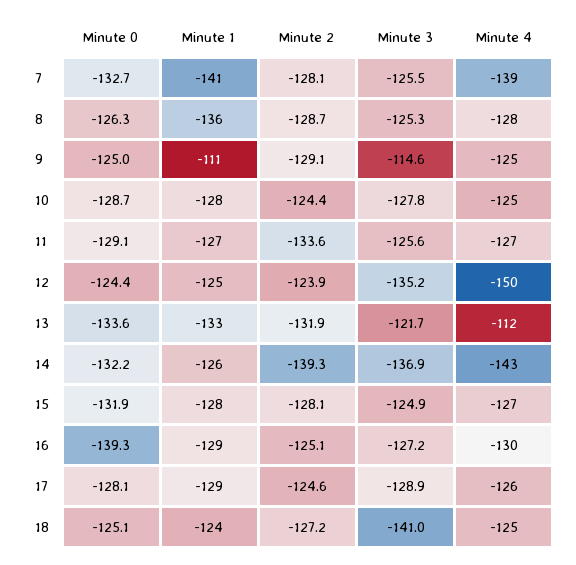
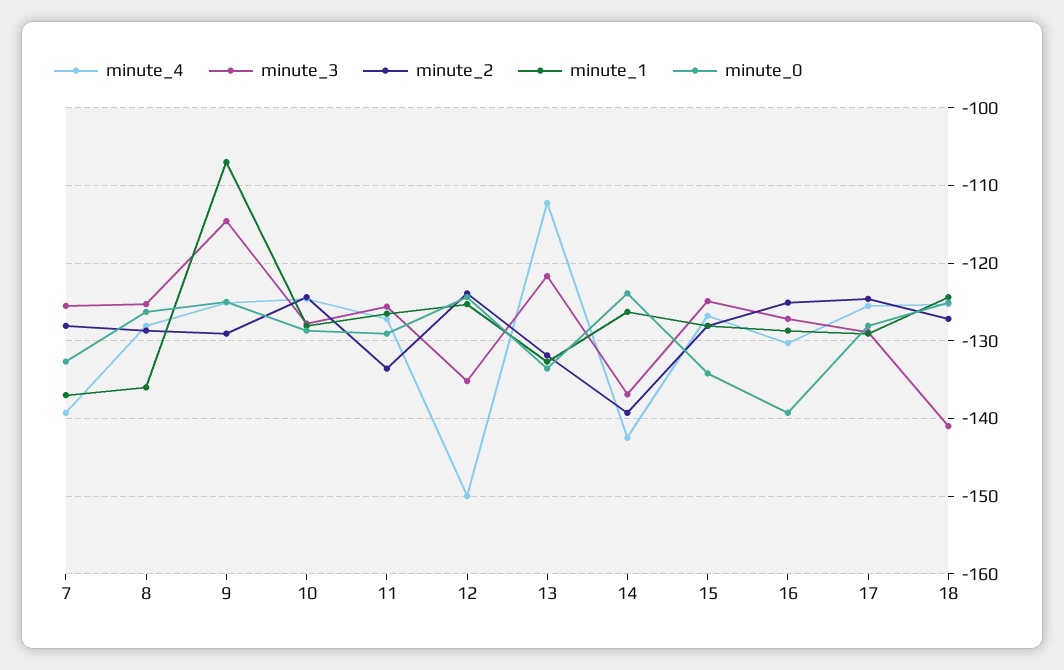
Minute 1, 7: -141 -> -137
Minute 1, 9: -111 -> -107
Minute 0, 14: -132.2 -> -124
Minute 0, 15: -131.9 -> -134

